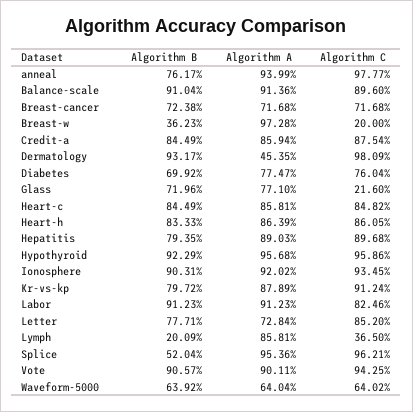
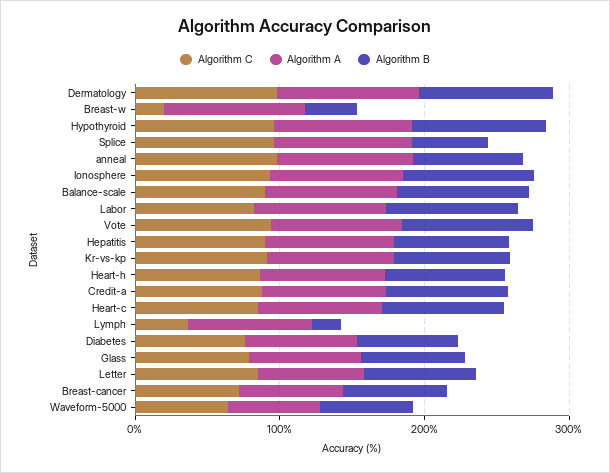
Algorithm A, Dermatology: 45.35 -> 100
Algorithm C, Glass: 21.6 -> 80

